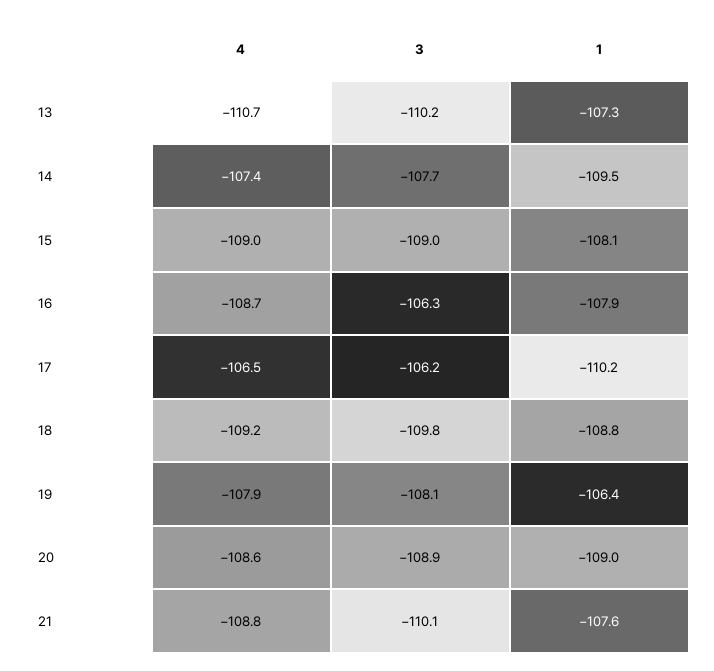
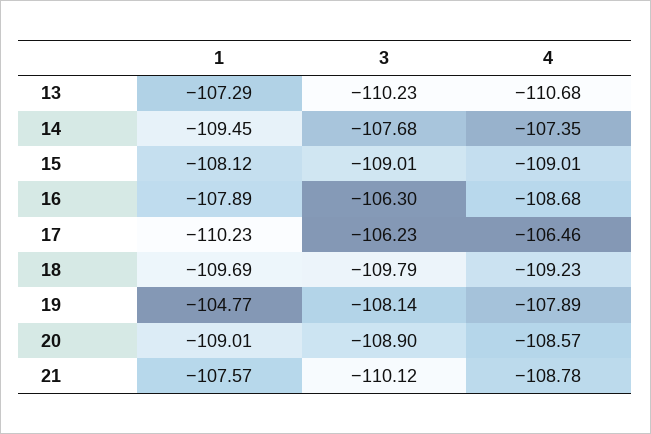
1, 18: -108.8 -> -109.69
1, 19: -106.4 -> -104.77

